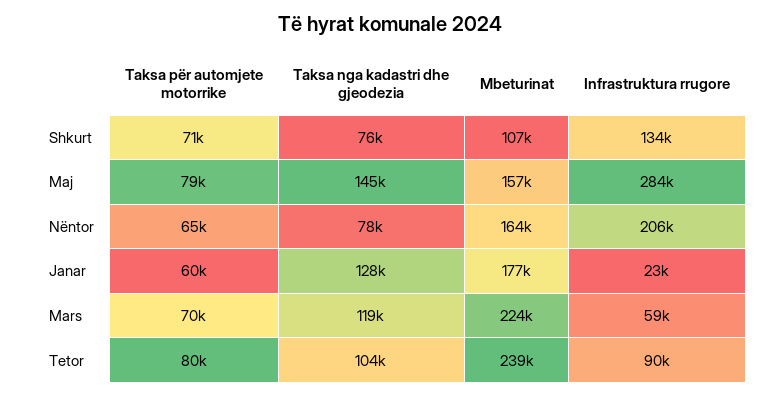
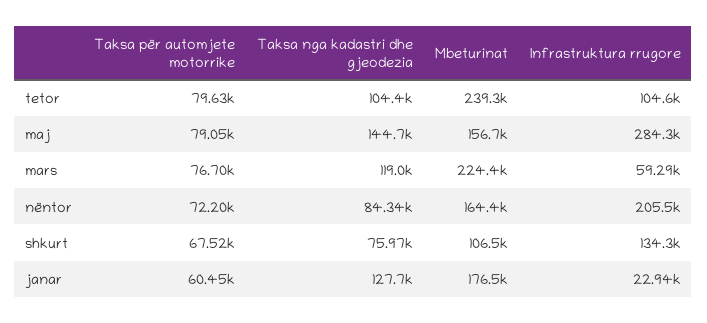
Taksa për automjete motorrike, Shkurt: 71000 -> 67520
Taksa për automjete motorrike, Nëntor: 65000 -> 72200
Taksa nga kadastri dhe gjeodezia, Nëntor: 78000 -> 84340
Taksa për automjete motorrike, Mars: 70000 -> 76700
Infrastruktura rrugore, Tetor: 90000 -> 104600

